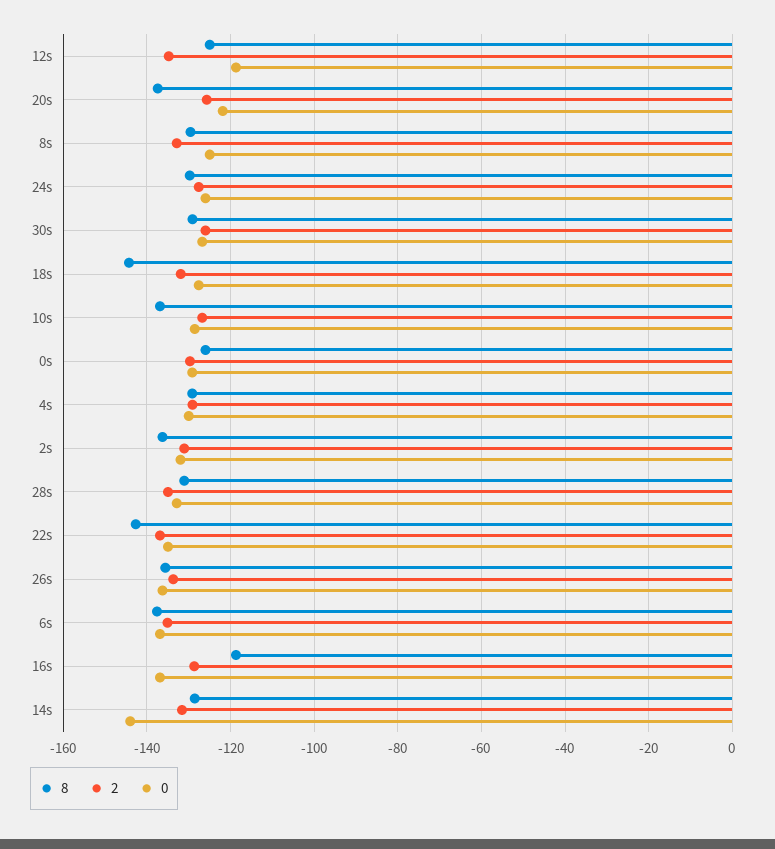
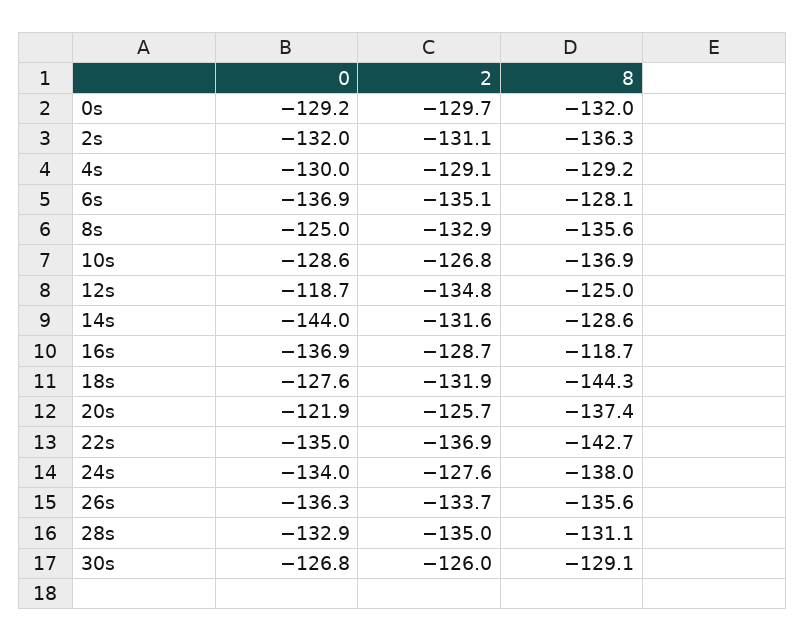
8, 8s: -130 -> -135.6
8, 24s: -130 -> -138
0, 24s: -126 -> -134
8, 0s: -126 -> -132
8, 6s: -138 -> -128.1

